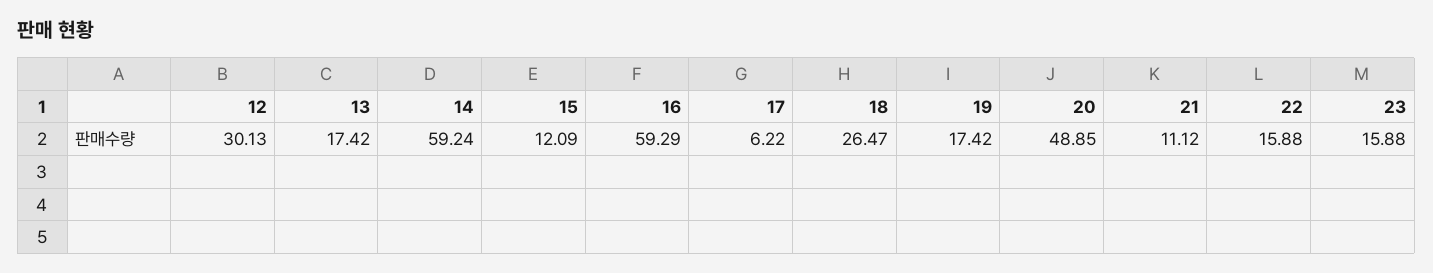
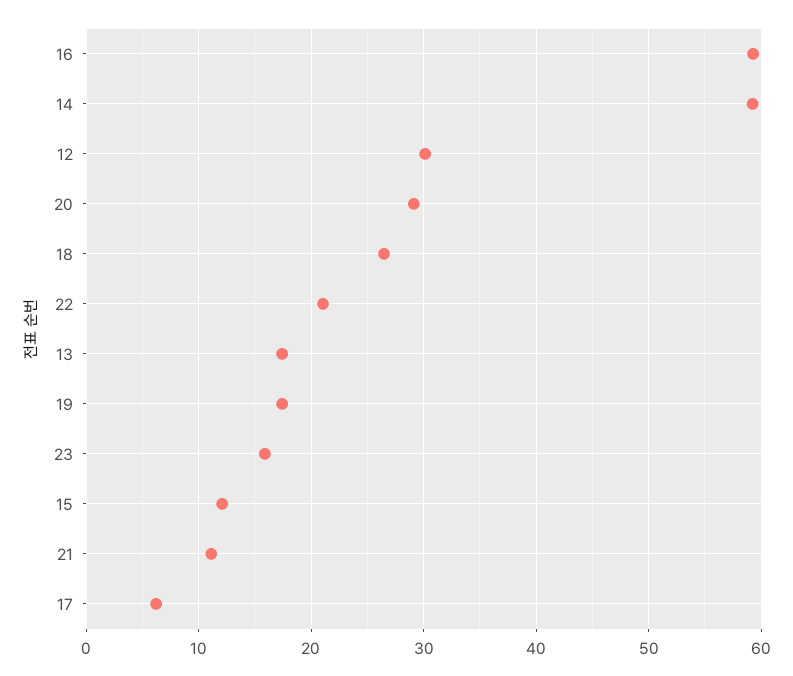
20: 48.85 -> 29
22: 15.88 -> 21

